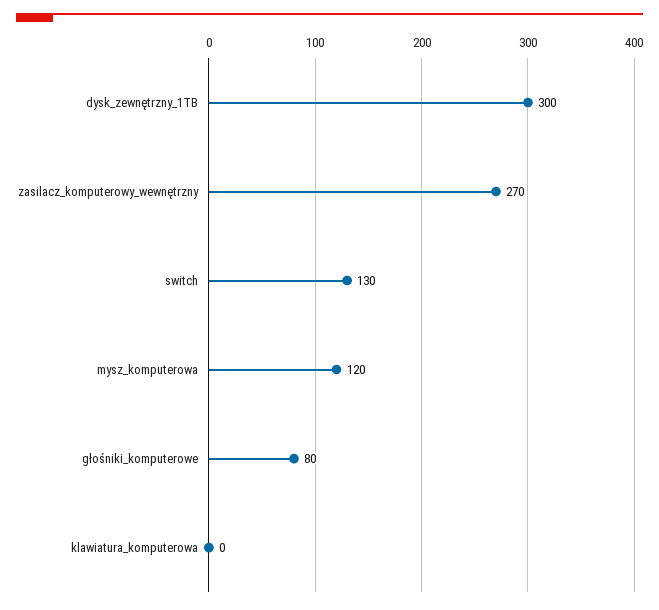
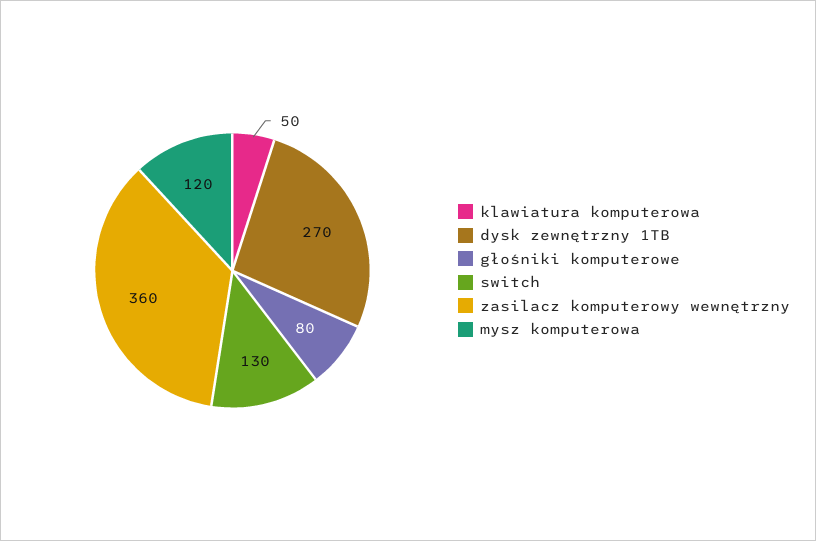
dysk_zewnętrzny_1TB: 300 -> 270
zasilacz_komputerowy_wewnętrzny: 270 -> 360
klawiatura_komputerowa: 0 -> 50

